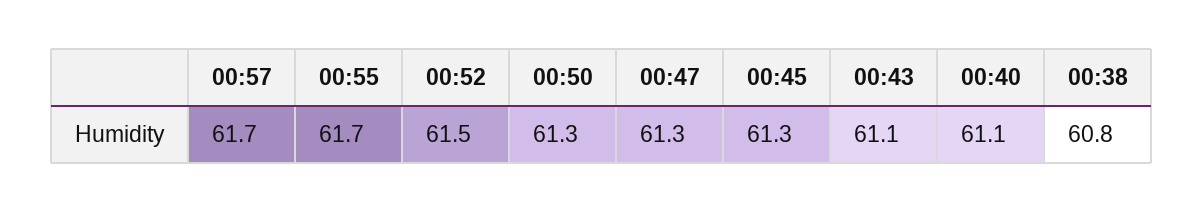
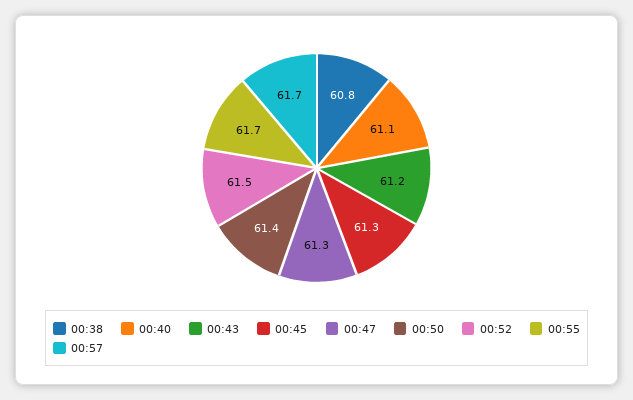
00:50: 61.3 -> 61.4
00:43: 61.1 -> 61.2

